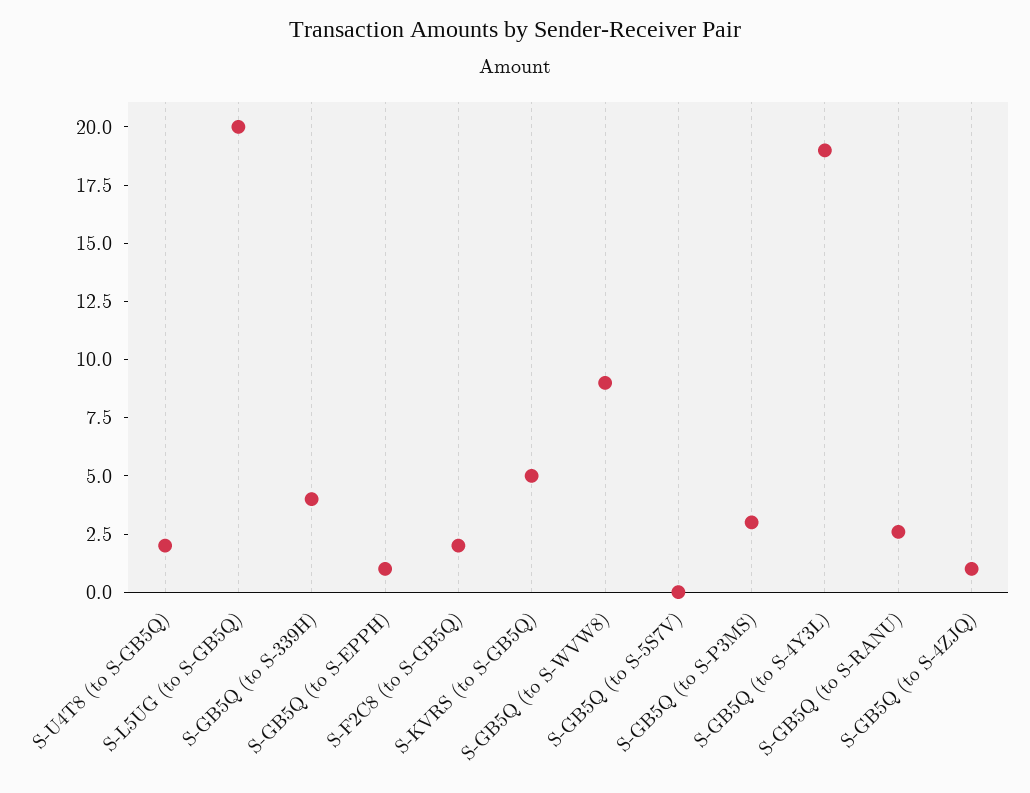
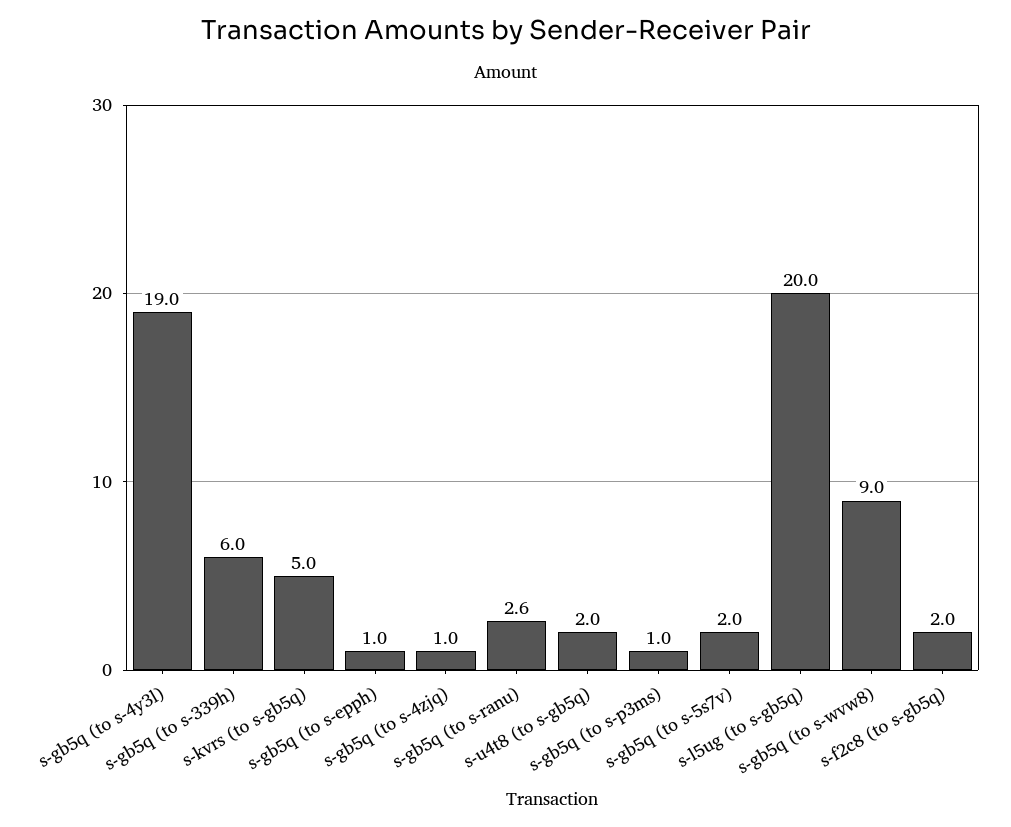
S-GB5Q (to S-339H): 4 -> 6
S-GB5Q (to S-5S7V): 0 -> 2
S-GB5Q (to S-P3MS): 3 -> 1

